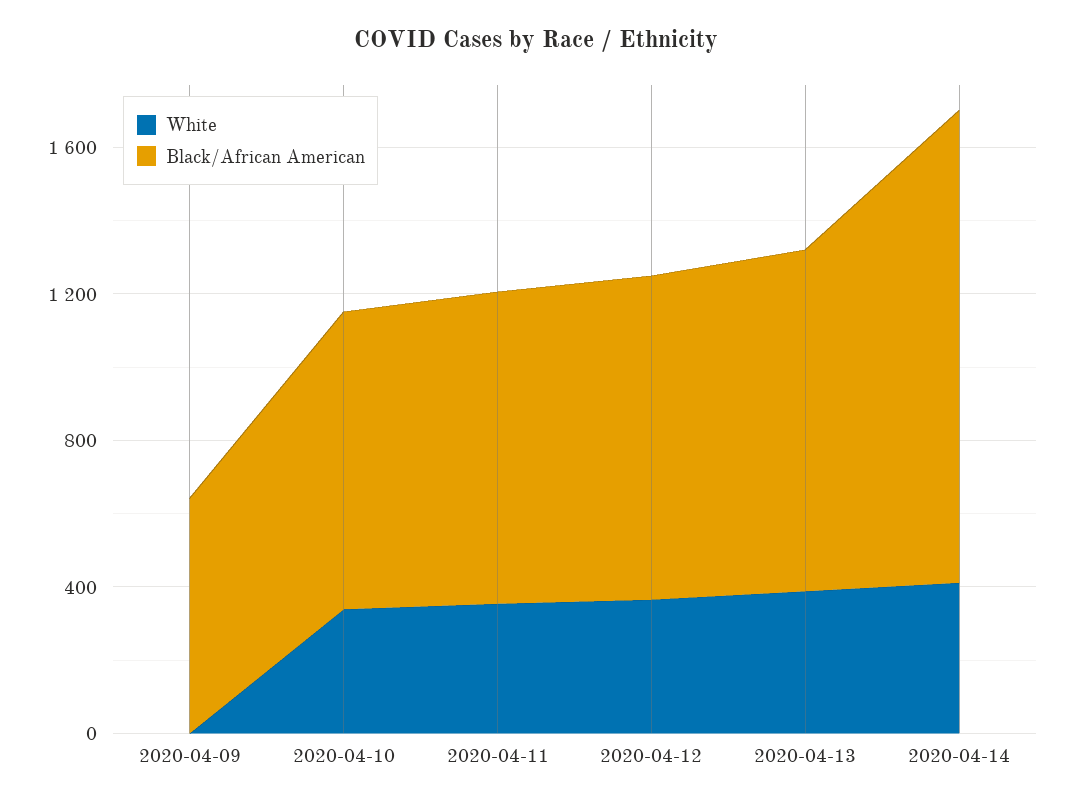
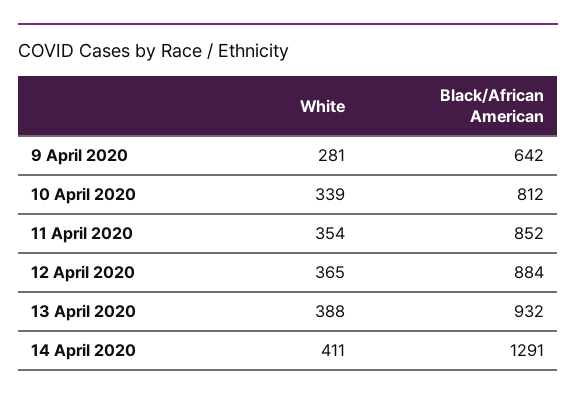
White, 2020-04-09: 0 -> 281

